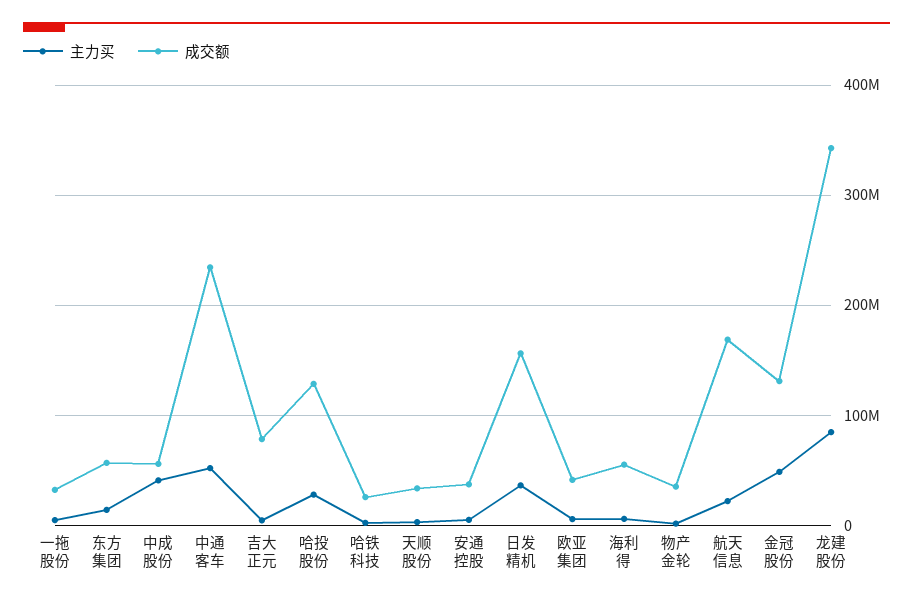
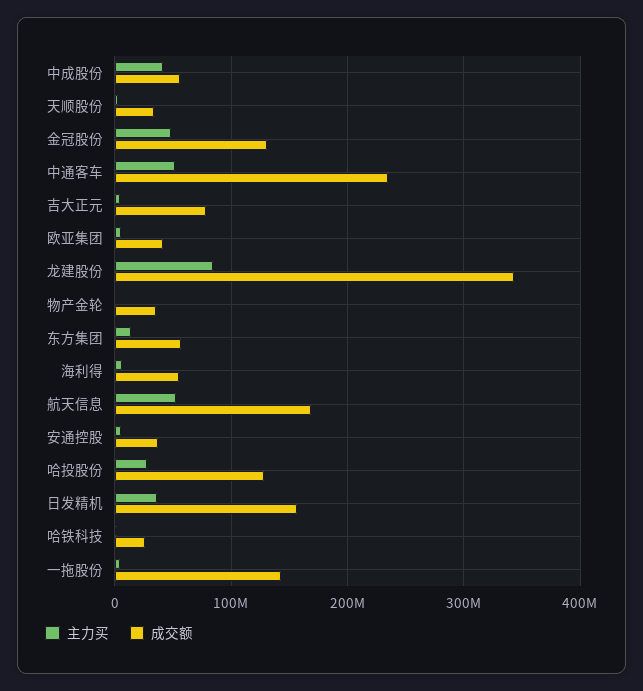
成交额, 一拖股份: 30000000 -> 140000000
主力买, 航天信息: 20000000 -> 50000000

